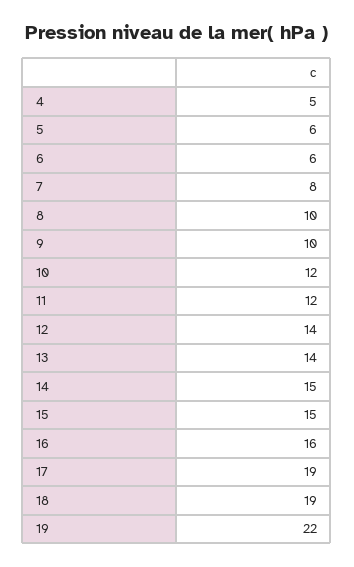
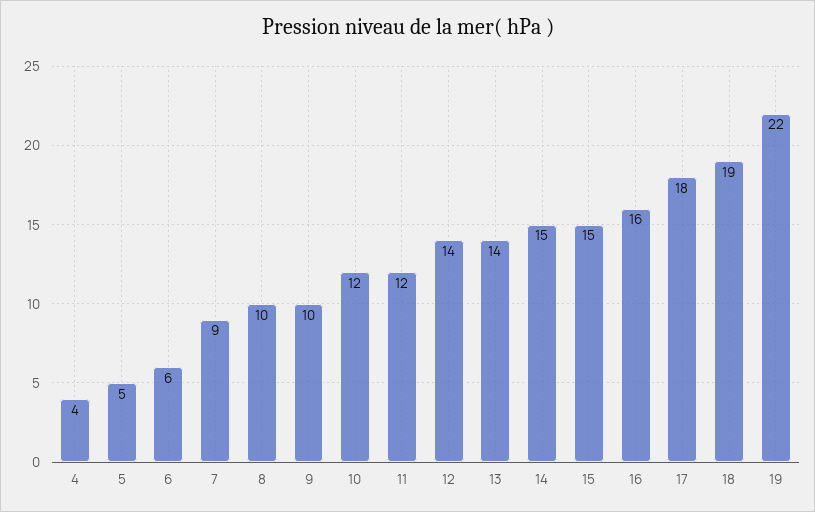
4: 5 -> 4
5: 6 -> 5
7: 8 -> 9
17: 19 -> 18

